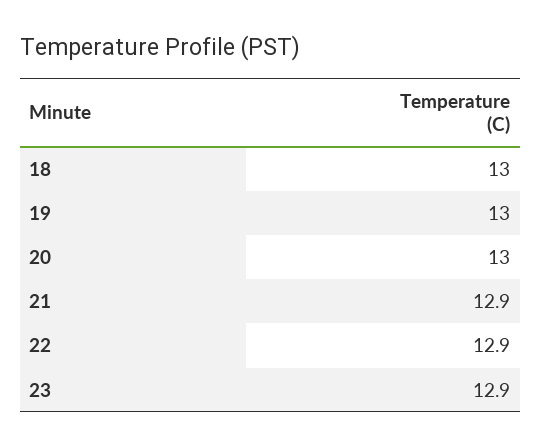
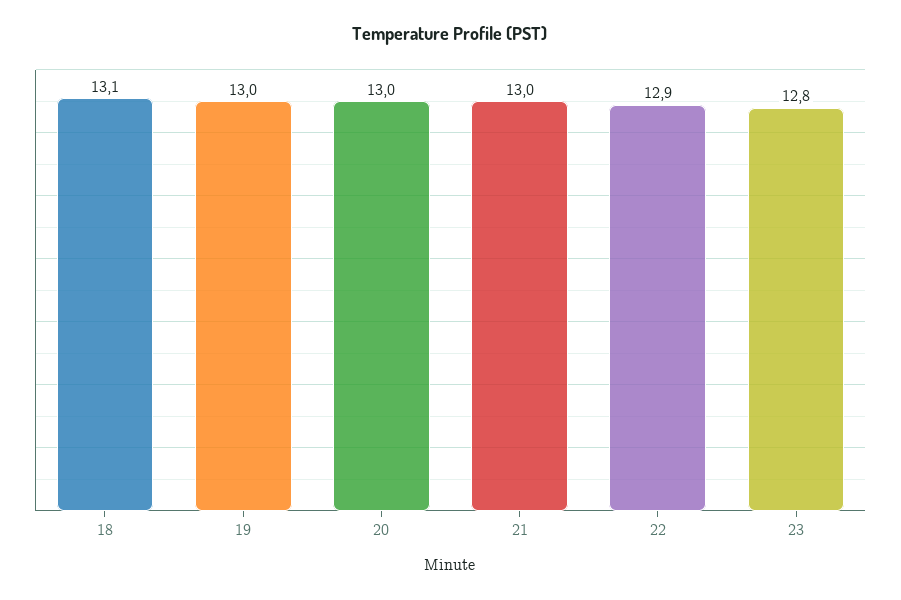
18: 13 -> 13.1
21: 12.9 -> 13
23: 12.9 -> 12.8

